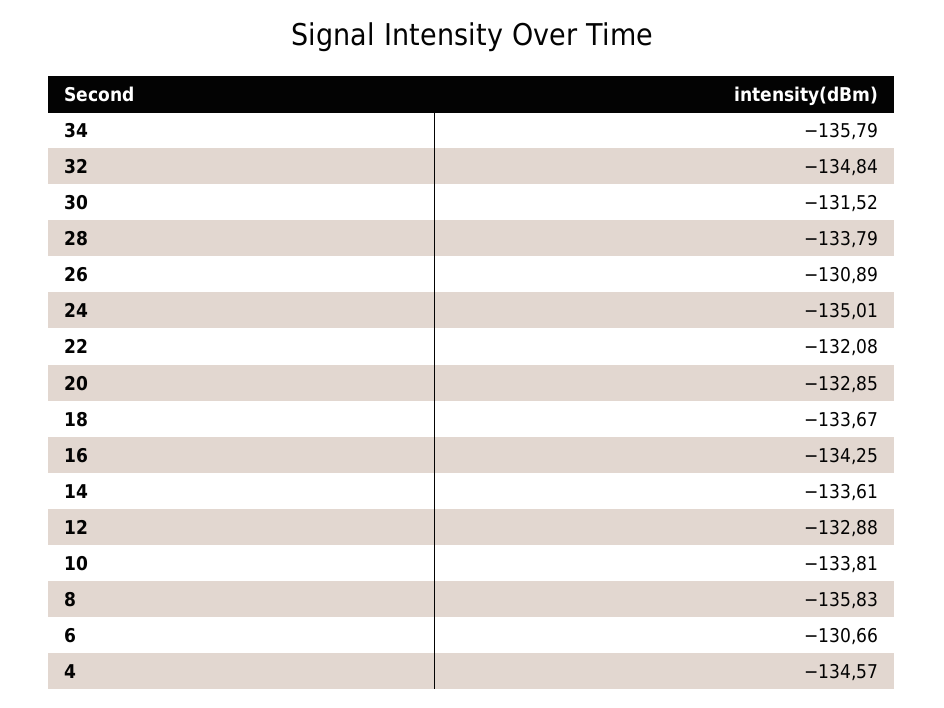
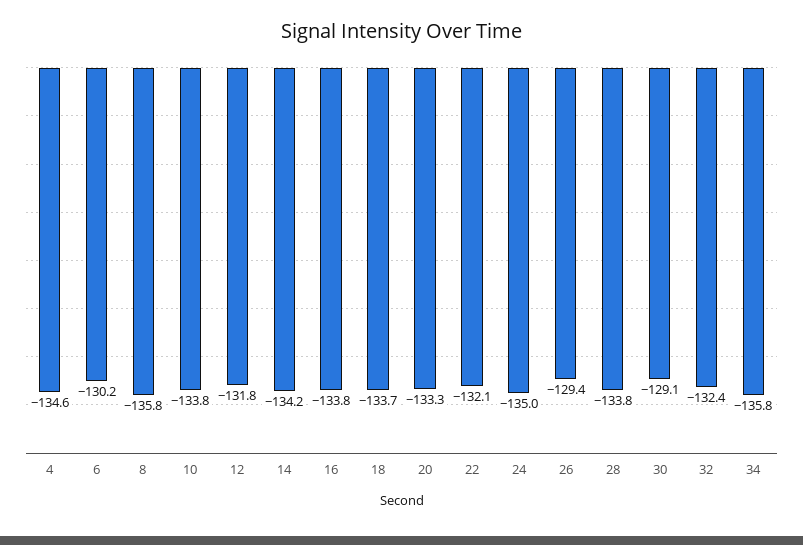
32: -134.84 -> -132.4
30: -131.52 -> -129.1
26: -130.89 -> -129.4
20: -132.85 -> -133.3
16: -134.25 -> -133.8
14: -133.61 -> -134.2
12: -132.88 -> -131.8
6: -130.66 -> -130.2

